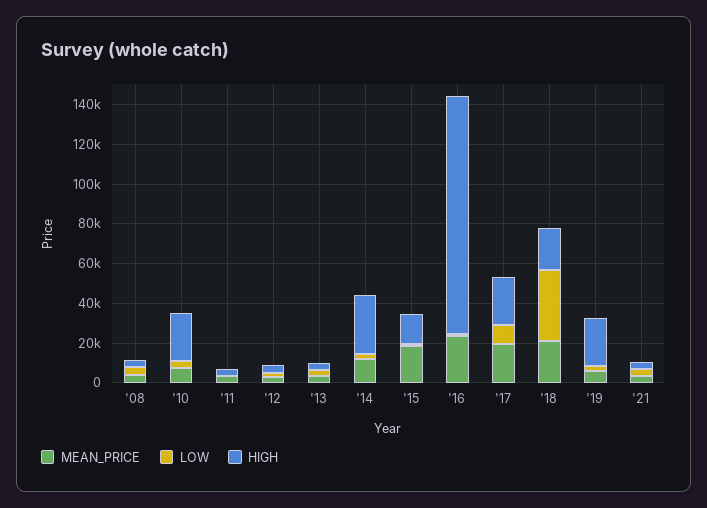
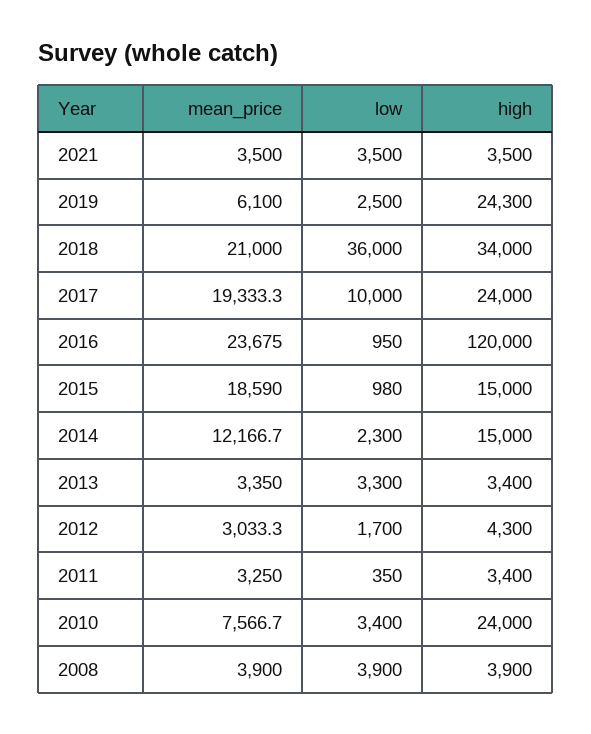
HIGH, '14: 30000 -> 15000
HIGH, '18: 20000 -> 34000

